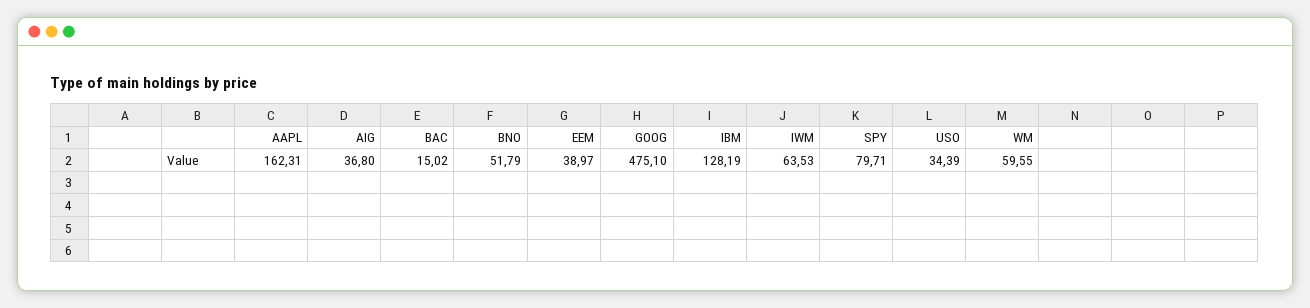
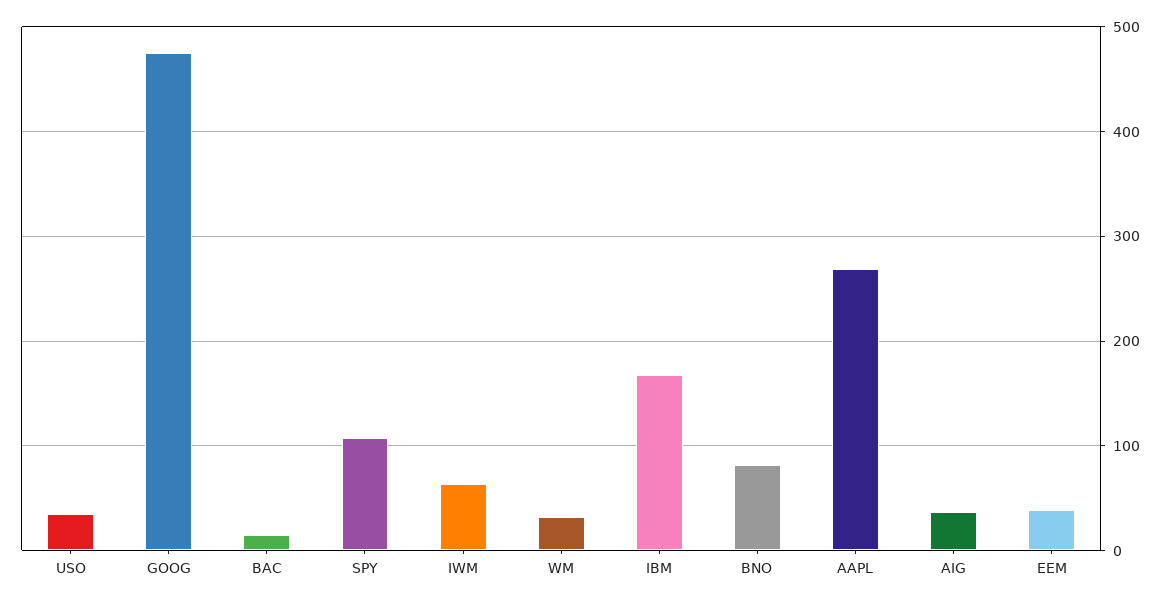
AAPL: 162.31 -> 270
BNO: 51.79 -> 80
IBM: 128.19 -> 170
SPY: 79.71 -> 110
WM: 59.55 -> 30

